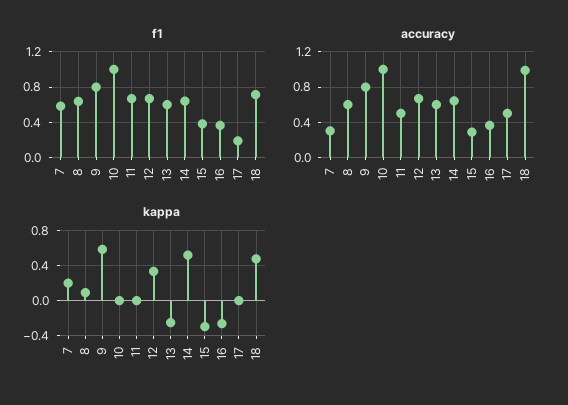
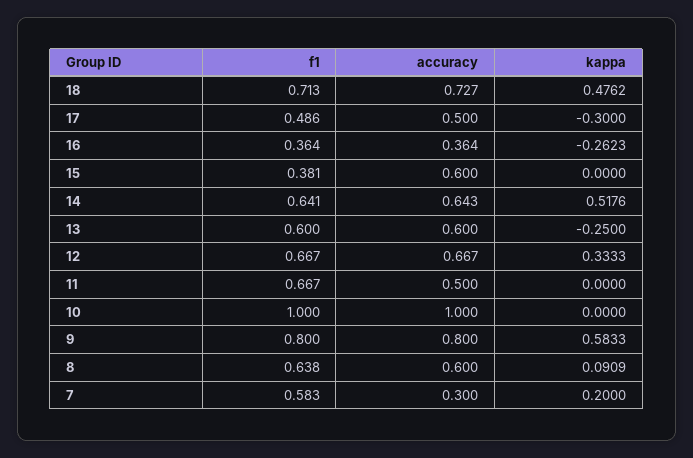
f1, 17: 0.2 -> 0.486
accuracy, 15: 0.3 -> 0.6
accuracy, 18: 1 -> 0.727
kappa, 15: -0.3 -> 0
kappa, 17: 0 -> -0.3

